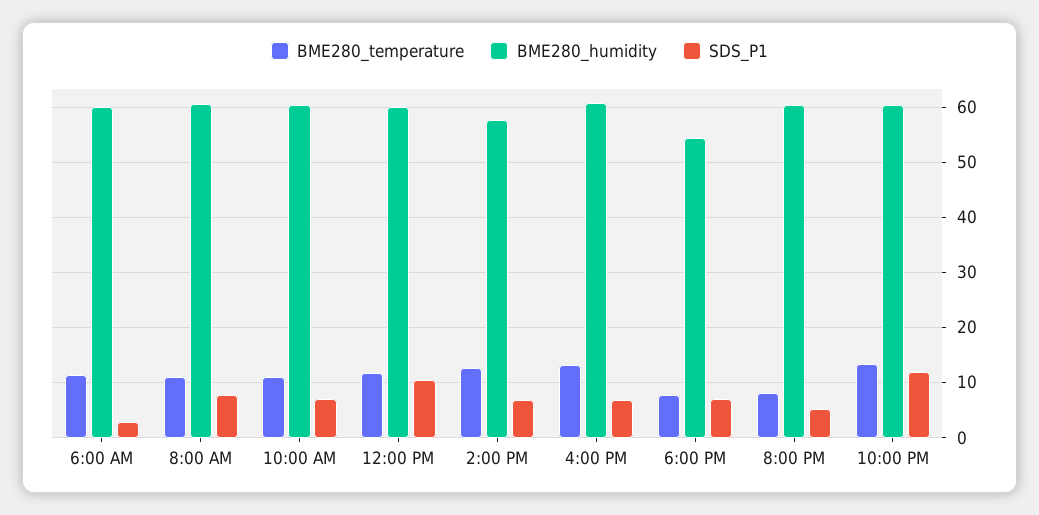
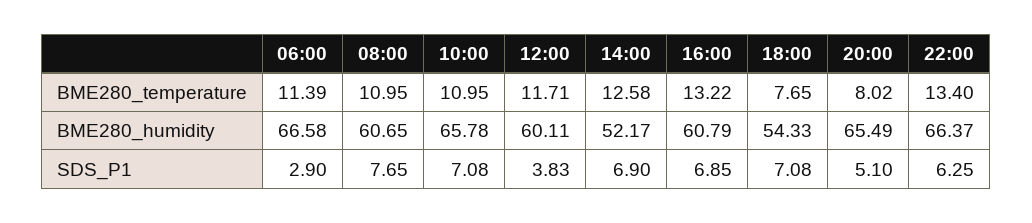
BME280_humidity, 6:00 AM: 60 -> 66.58
BME280_humidity, 10:00 AM: 60 -> 65.78
SDS_P1, 12:00 PM: 10 -> 3.83
BME280_humidity, 2:00 PM: 58 -> 52.17
BME280_humidity, 8:00 PM: 60 -> 65.49
BME280_humidity, 10:00 PM: 60 -> 66.37
SDS_P1, 10:00 PM: 12 -> 6.25

